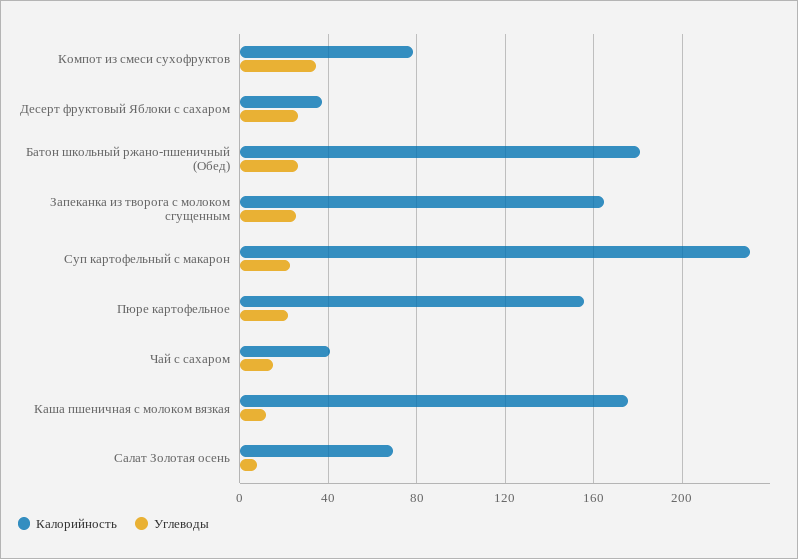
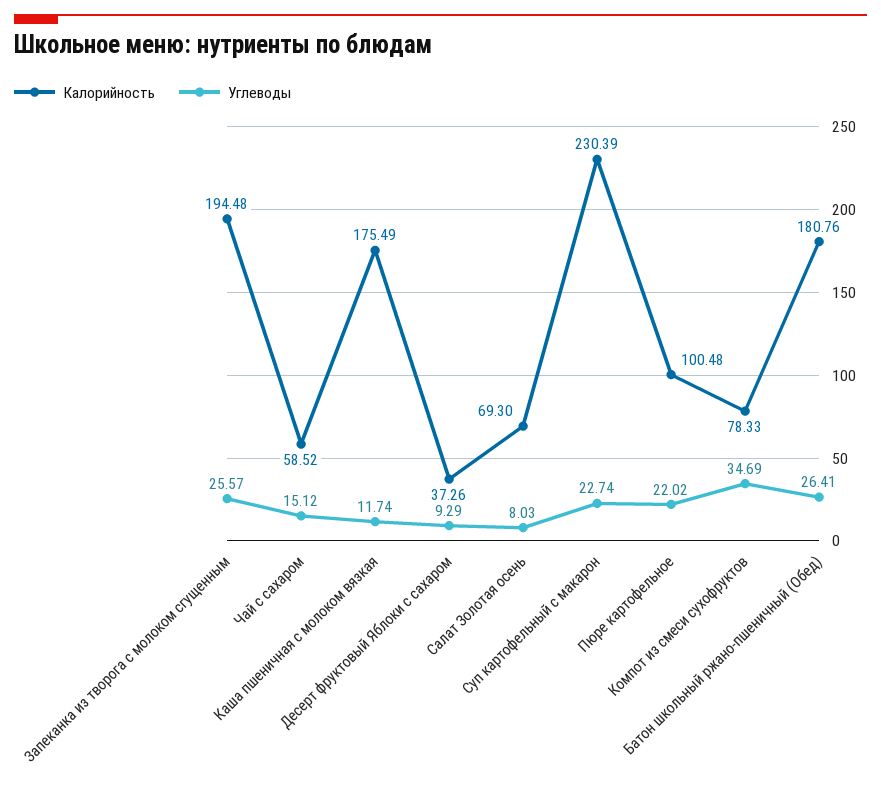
Углеводы, Десерт фруктовый Яблоки с сахаром: 25 -> 9.29
Калорийность, Запеканка из творога с молоком сгущенным: 165 -> 194.48
Калорийность, Пюре картофельное: 155 -> 100.48
Калорийность, Чай с сахаром: 40 -> 58.52

